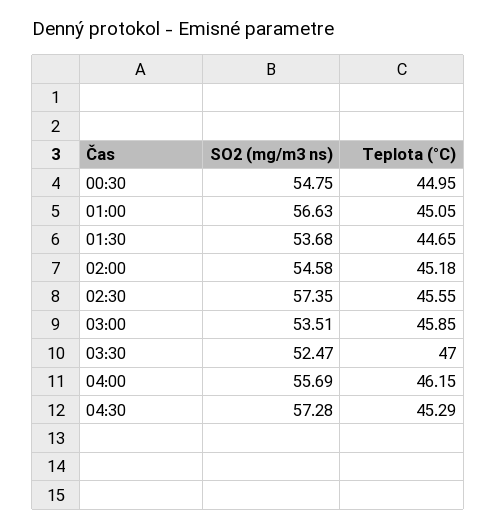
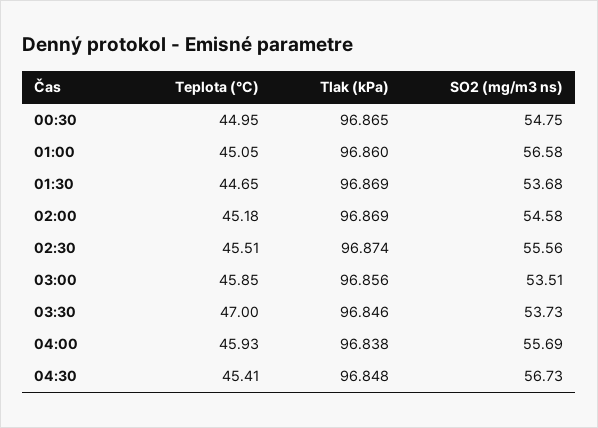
SO2 (mg/m3 ns), 01:00: 56.63 -> 56.58
SO2 (mg/m3 ns), 02:30: 57.35 -> 55.56
Teplota (°C), 02:30: 45.55 -> 45.51
SO2 (mg/m3 ns), 03:30: 52.47 -> 53.73
Teplota (°C), 04:00: 46.15 -> 45.93
SO2 (mg/m3 ns), 04:30: 57.28 -> 56.73
Teplota (°C), 04:30: 45.29 -> 45.41
Tlak (kPa), 00:30: none -> 96.865
Tlak (kPa), 01:00: none -> 96.86
Tlak (kPa), 01:30: none -> 96.869
Tlak (kPa), 02:00: none -> 96.869
Tlak (kPa), 02:30: none -> 96.874
Tlak (kPa), 03:00: none -> 96.856
Tlak (kPa), 03:30: none -> 96.846
Tlak (kPa), 04:00: none -> 96.838
Tlak (kPa), 04:30: none -> 96.848

